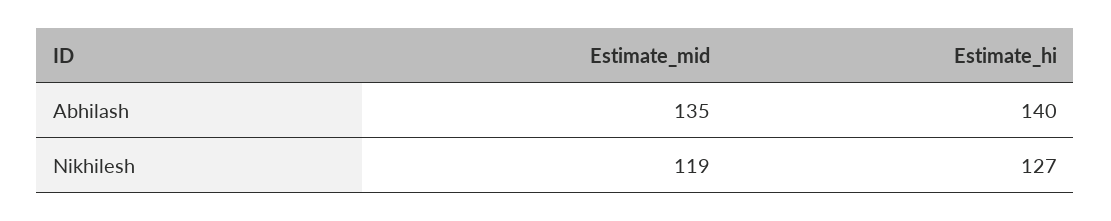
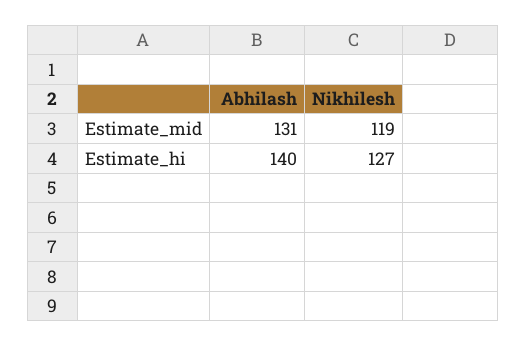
Estimate_mid, Abhilash: 135 -> 131

